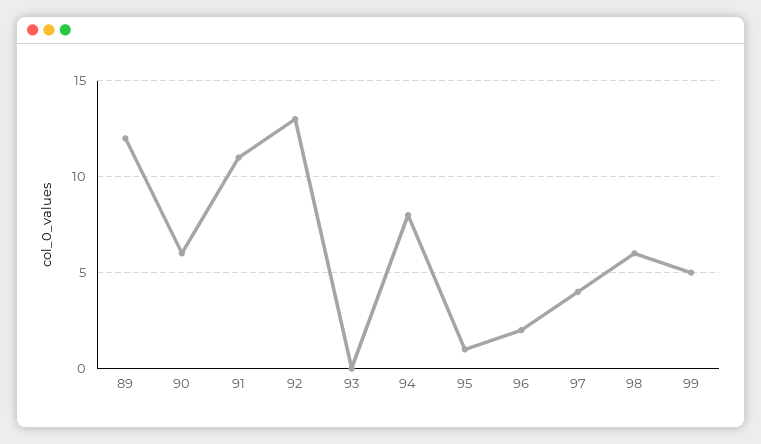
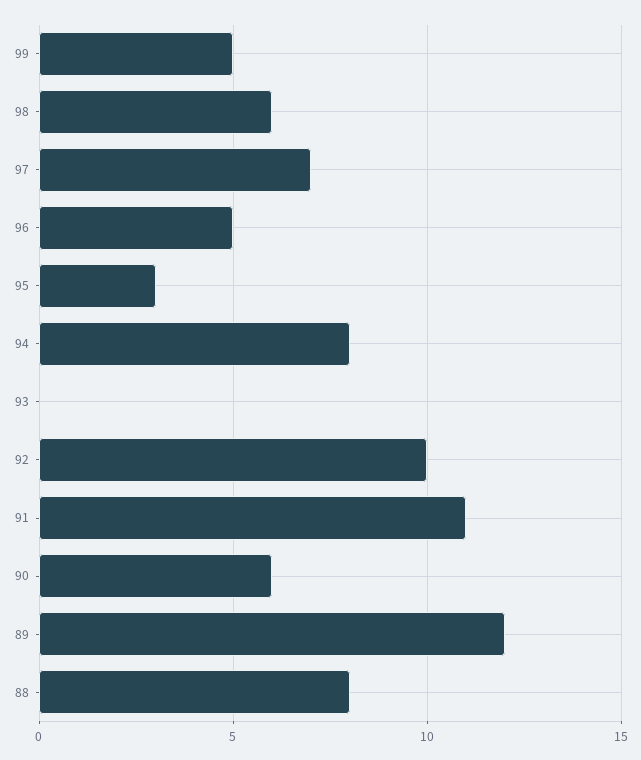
92: 13 -> 10
95: 1 -> 3
96: 2 -> 5
97: 4 -> 7
88: none -> 8

